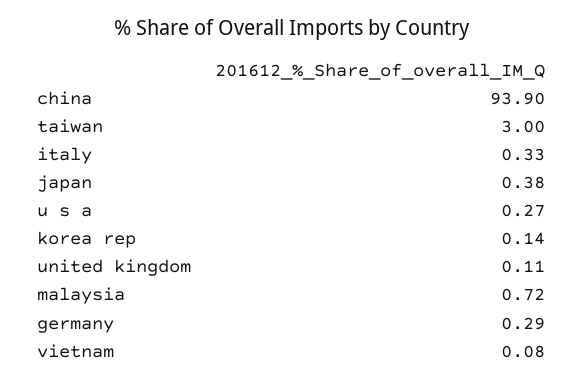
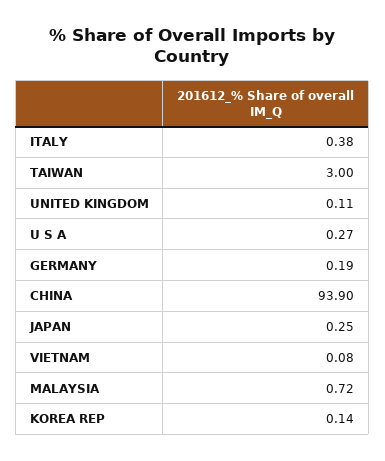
italy: 0.33 -> 0.38
japan: 0.38 -> 0.25
germany: 0.29 -> 0.19

